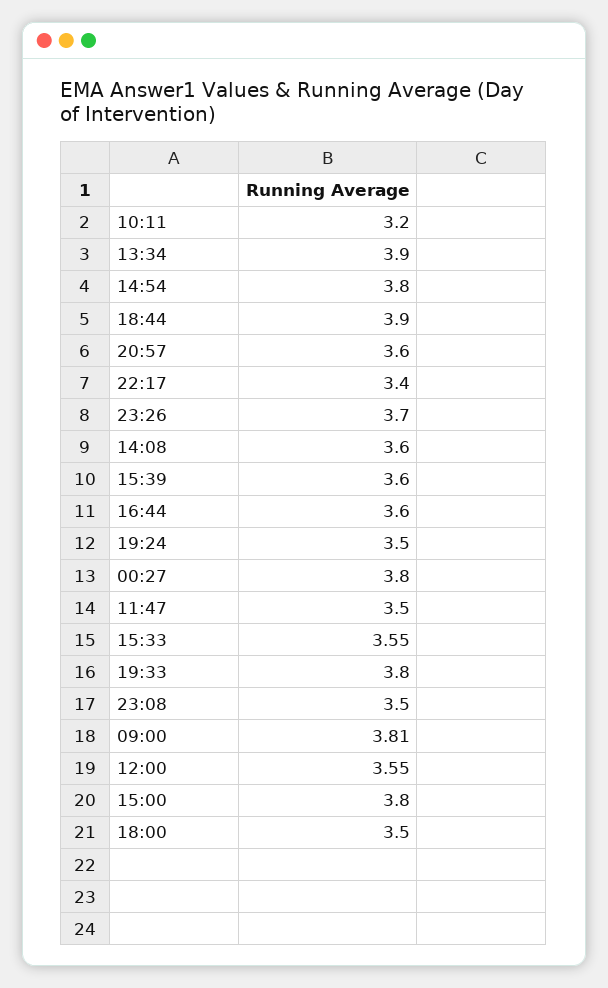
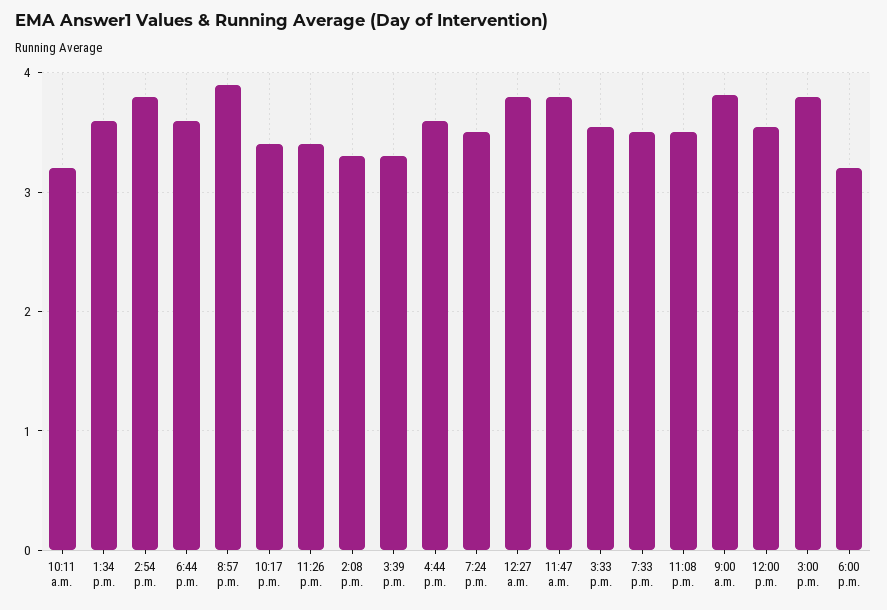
13:34: 3.9 -> 3.6
18:44: 3.9 -> 3.6
20:57: 3.6 -> 3.9
23:26: 3.7 -> 3.4
14:08: 3.6 -> 3.3
15:39: 3.6 -> 3.3
11:47: 3.5 -> 3.8
19:33: 3.8 -> 3.5
18:00: 3.5 -> 3.2

